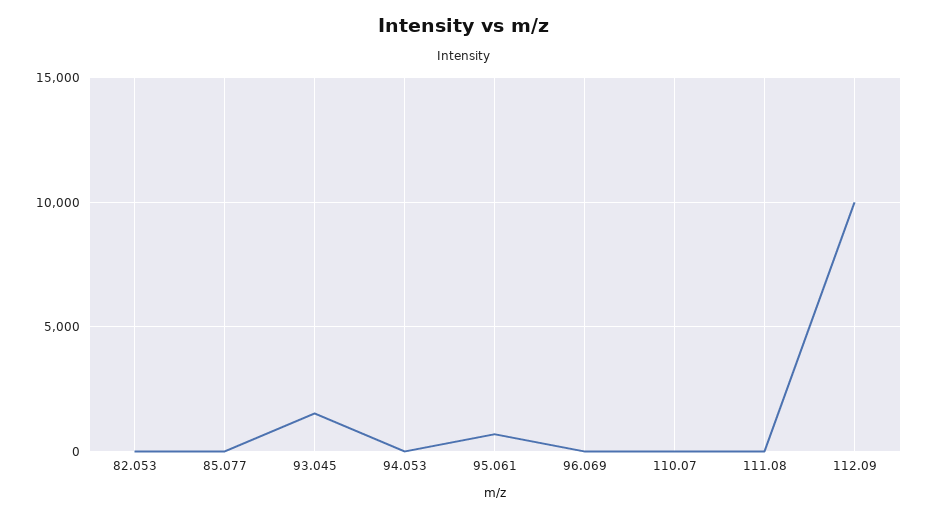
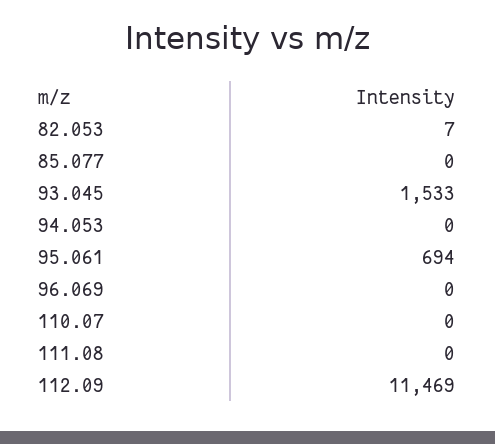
112.09: 10000 -> 11469

